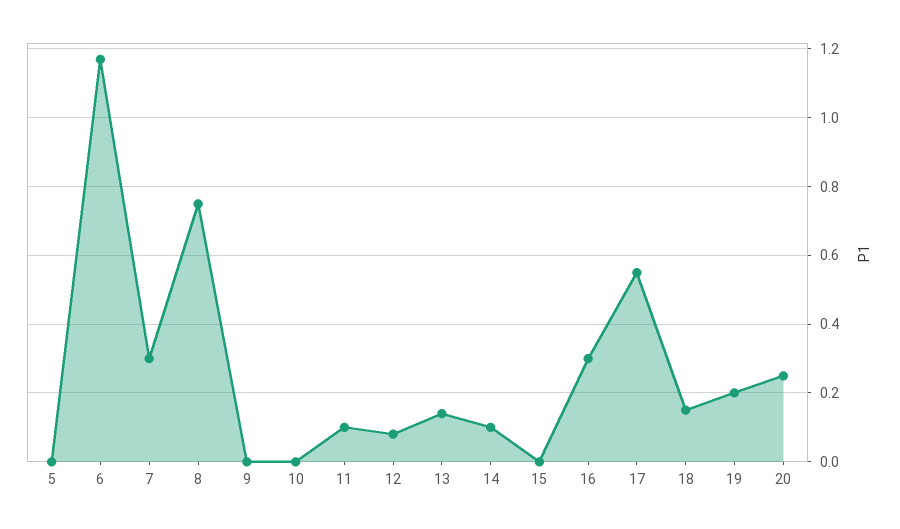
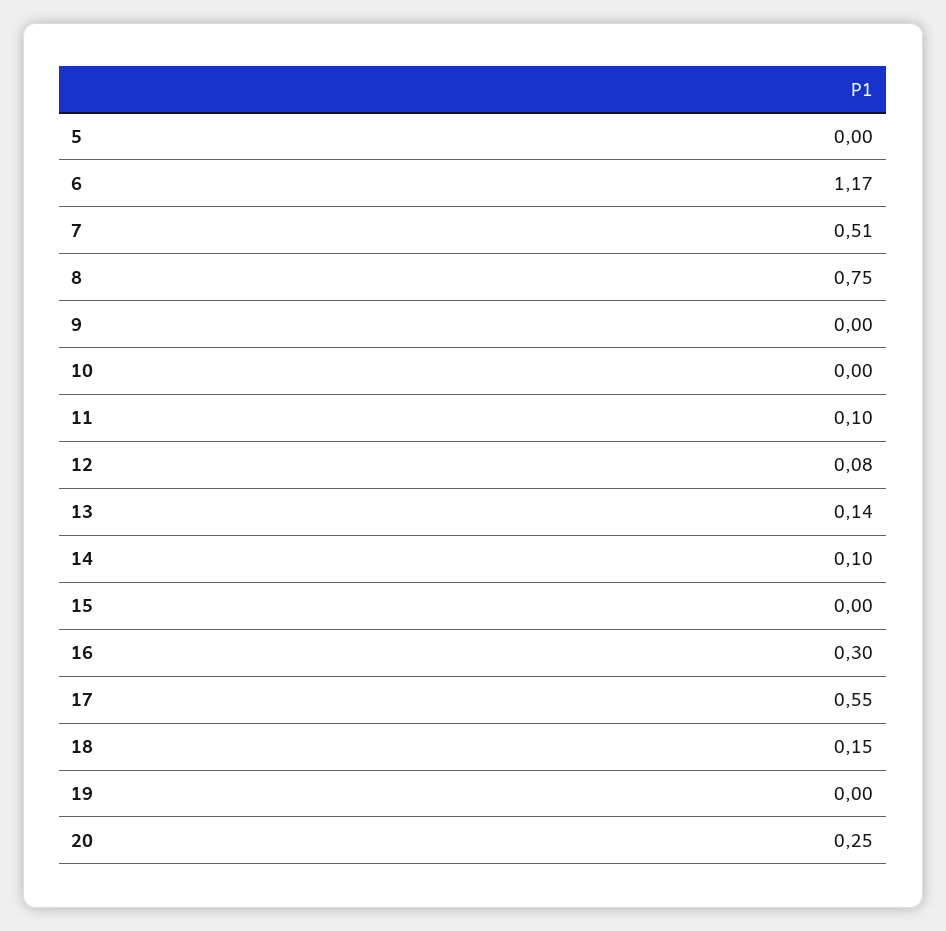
7: 0.3 -> 0.51
19: 0.2 -> 0

